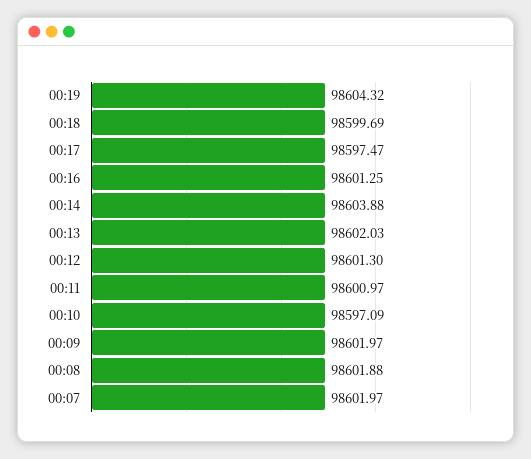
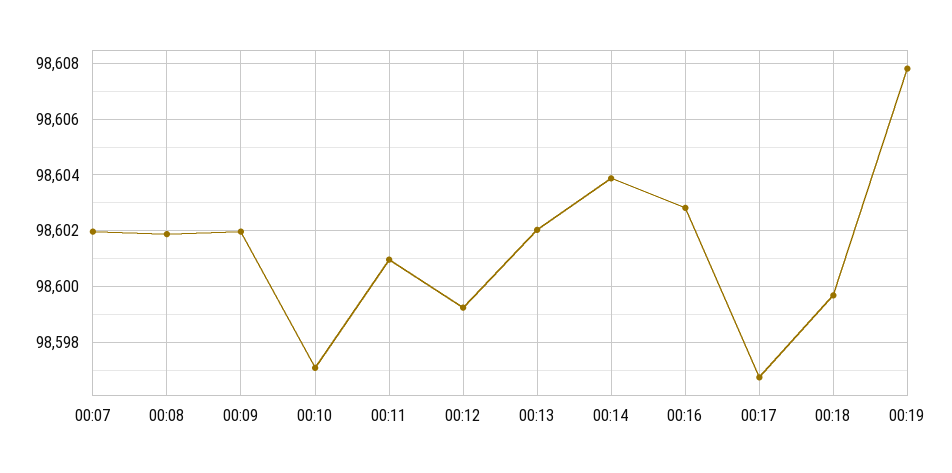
00:19: 98604.32 -> 98607.75
00:17: 98597.47 -> 98596.75
00:16: 98601.25 -> 98602.75
00:12: 98601.3 -> 98599.25

